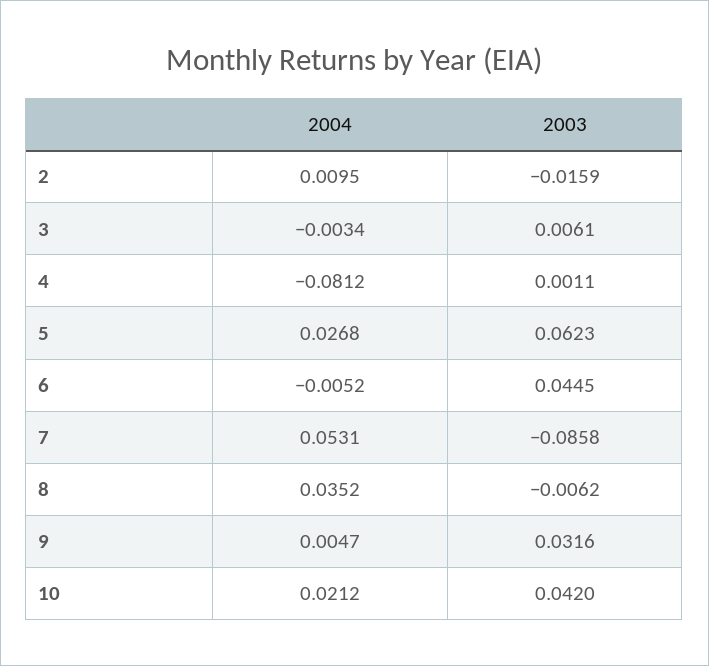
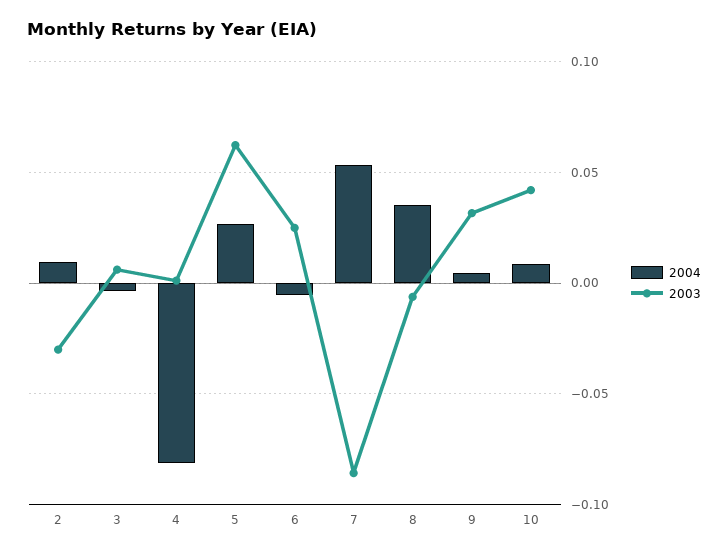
2003, 2: -0.0159 -> -0.03
2003, 6: 0.0445 -> 0.025
2004, 10: 0.0212 -> 0.01

